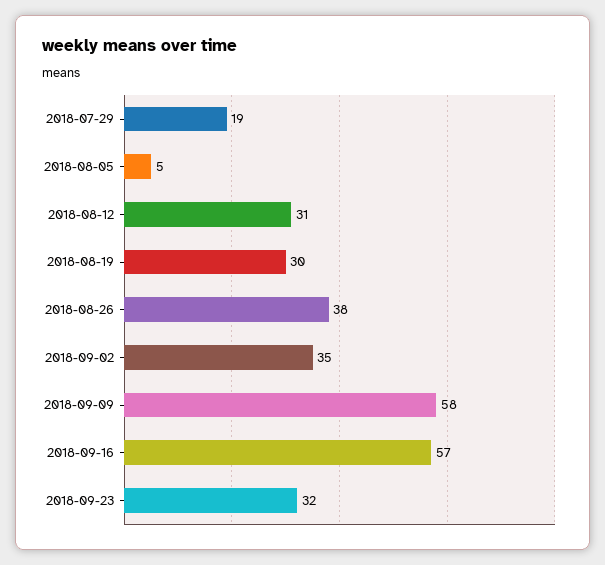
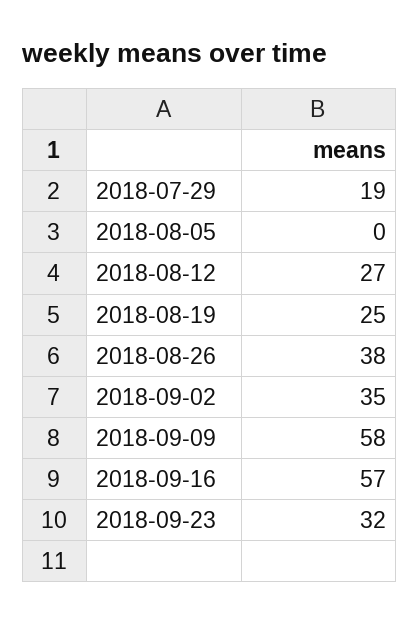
2018-08-05: 5 -> 0
2018-08-12: 31 -> 27
2018-08-19: 30 -> 25

